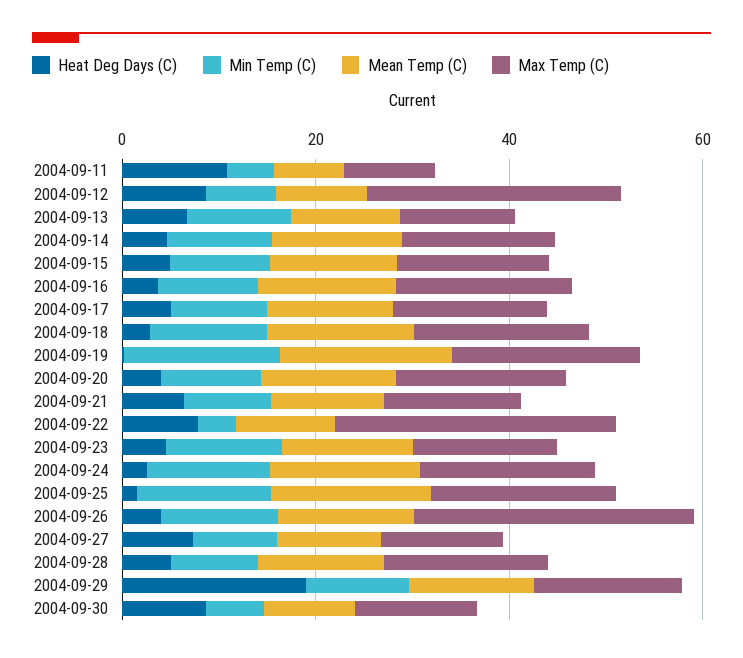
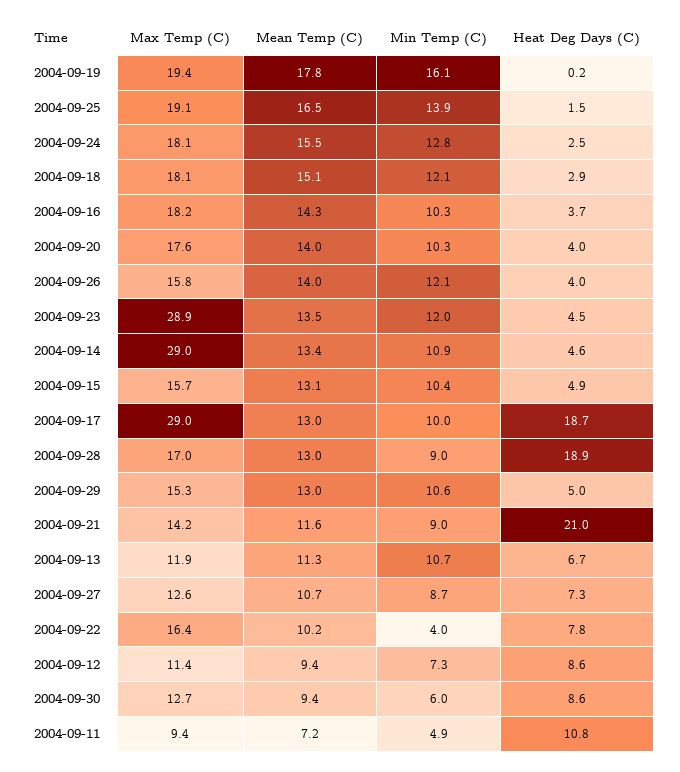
Max Temp (C), 2004-09-12: 25 -> 11.4
Max Temp (C), 2004-09-14: 15 -> 29
Heat Deg Days (C), 2004-09-17: 5 -> 18.7
Max Temp (C), 2004-09-17: 15 -> 29
Heat Deg Days (C), 2004-09-21: 5 -> 21
Max Temp (C), 2004-09-22: 30 -> 16.4
Max Temp (C), 2004-09-23: 15 -> 28.9
Max Temp (C), 2004-09-26: 30 -> 15.8
Heat Deg Days (C), 2004-09-28: 5 -> 18.9
Heat Deg Days (C), 2004-09-29: 20 -> 5

